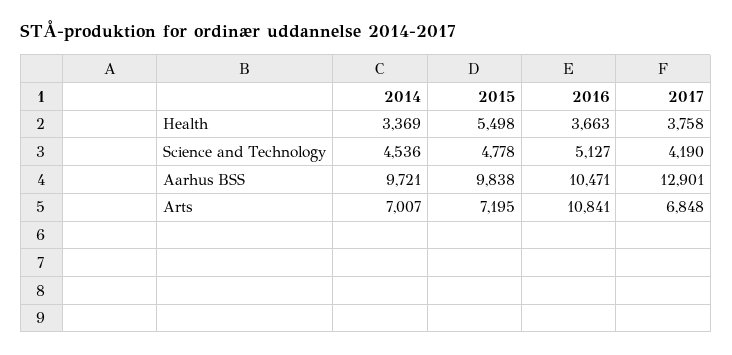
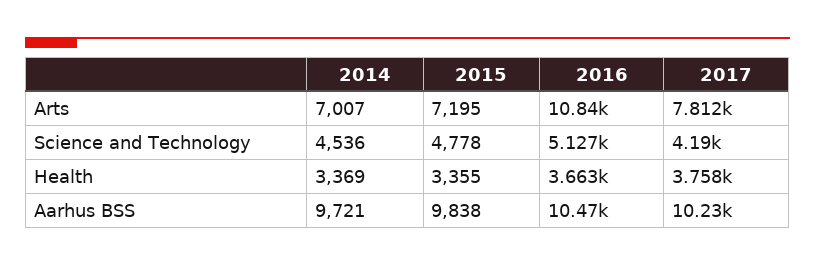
2015, Health: 5498 -> 3355
2017, Aarhus BSS: 12901 -> 10230
2017, Arts: 6848 -> 7812

